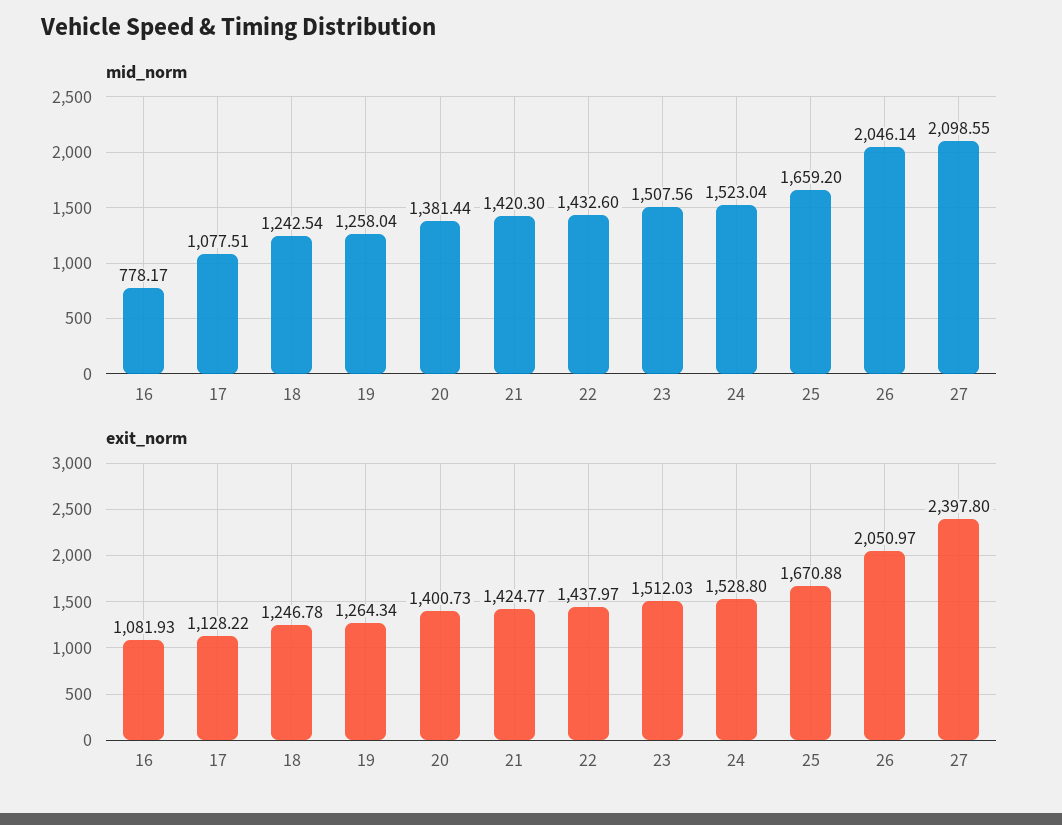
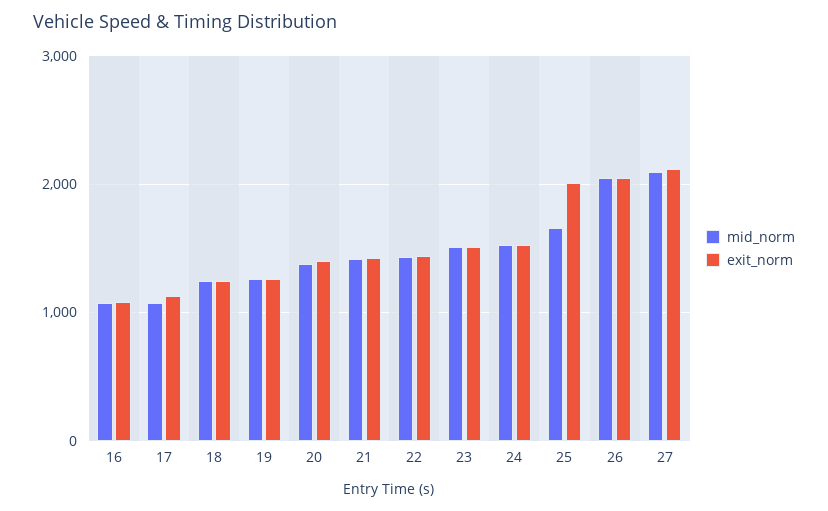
mid_norm, 16: 778.17 -> 1100
exit_norm, 25: 1670.88 -> 2000
exit_norm, 27: 2397.8 -> 2100

